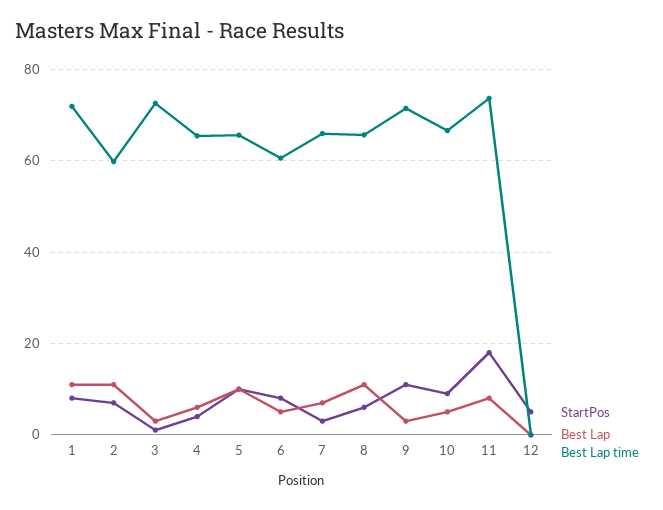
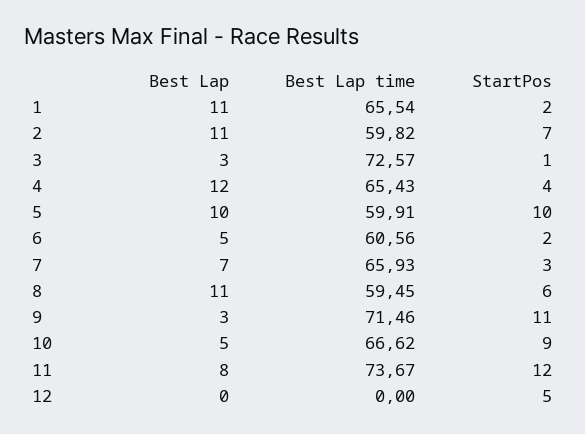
StartPos, 1: 8 -> 2
Best Lap time, 1: 72 -> 65.54
Best Lap, 4: 6 -> 12
Best Lap time, 5: 66 -> 59.91
StartPos, 6: 8 -> 2
Best Lap time, 8: 66 -> 59.45
StartPos, 11: 18 -> 12

